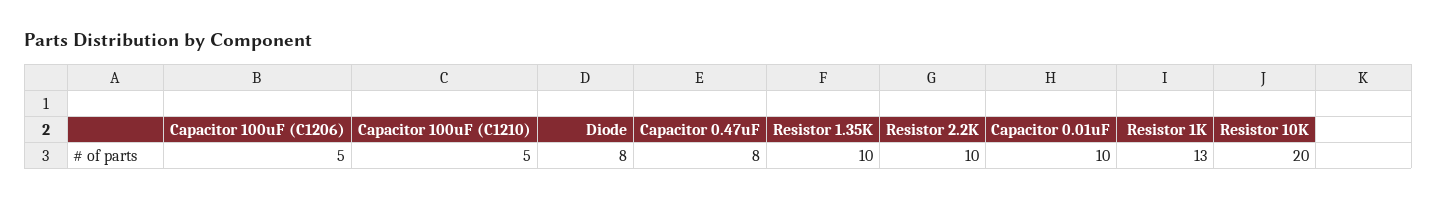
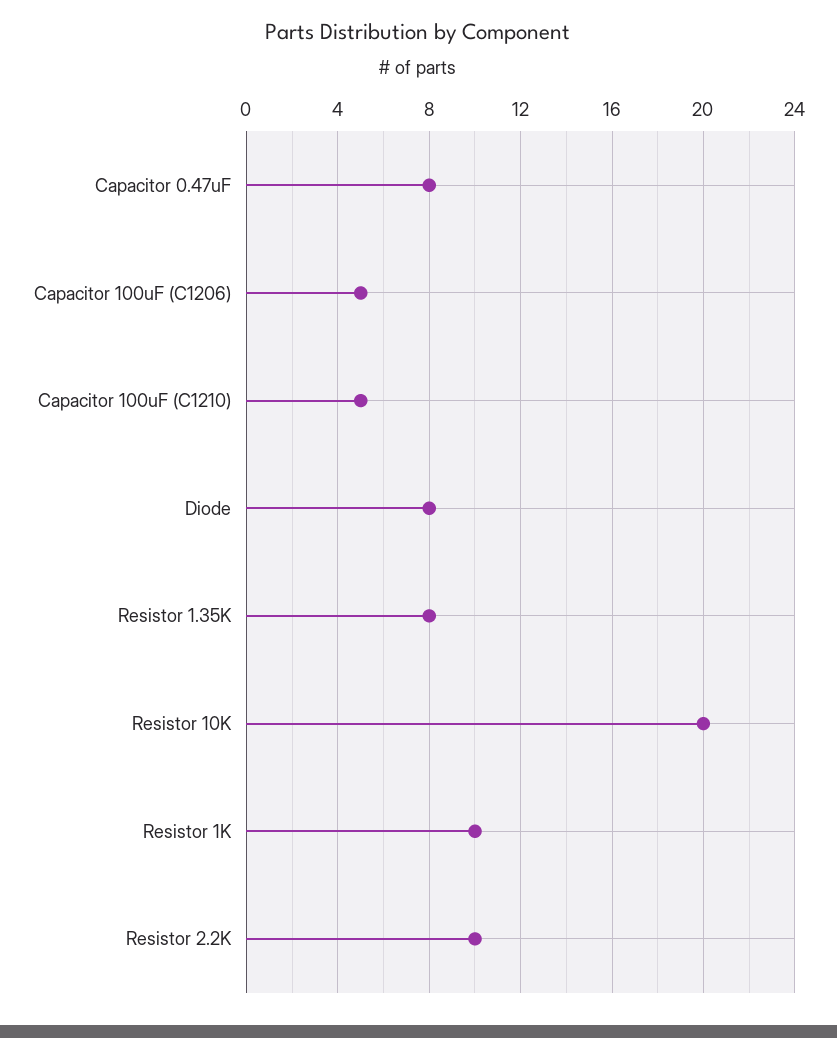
Resistor 1.35K: 10 -> 8
Capacitor 0.01uF: 10 -> none
Resistor 1K: 13 -> 10

